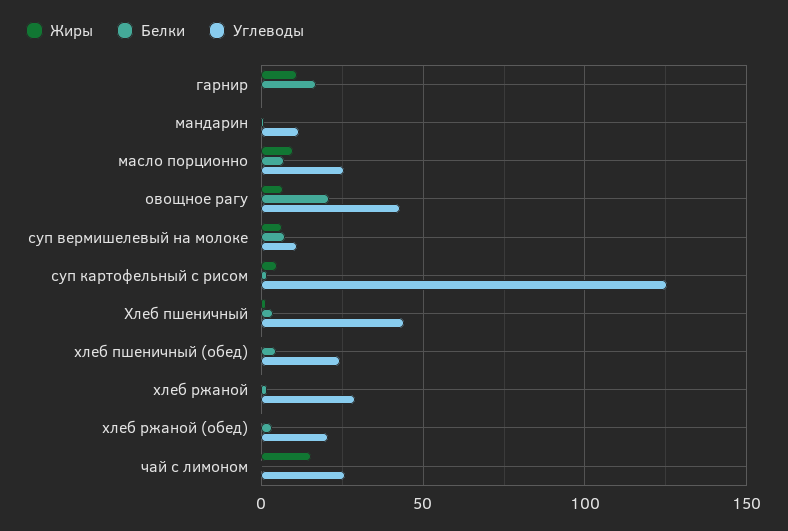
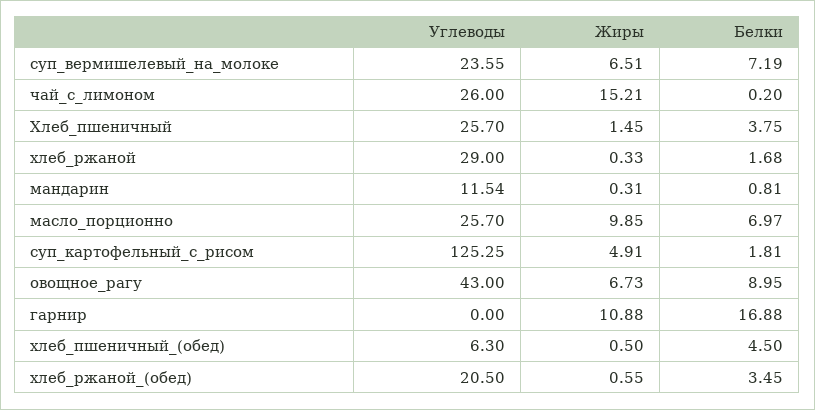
Белки, овощное рагу: 20 -> 8.95
Углеводы, суп вермишелевый на молоке: 10 -> 23.55
Углеводы, Хлеб пшеничный: 45 -> 25.7
Углеводы, хлеб пшеничный (обед): 25 -> 6.3

